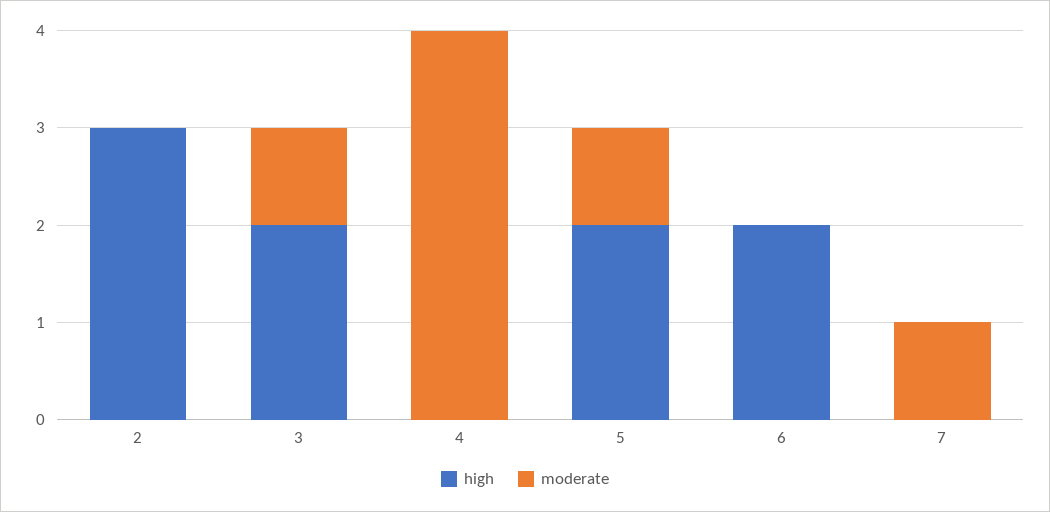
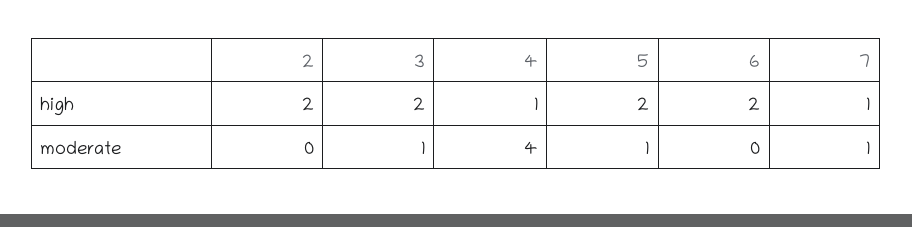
high, 2: 3 -> 2
high, 4: 0 -> 1
high, 7: 0 -> 1

